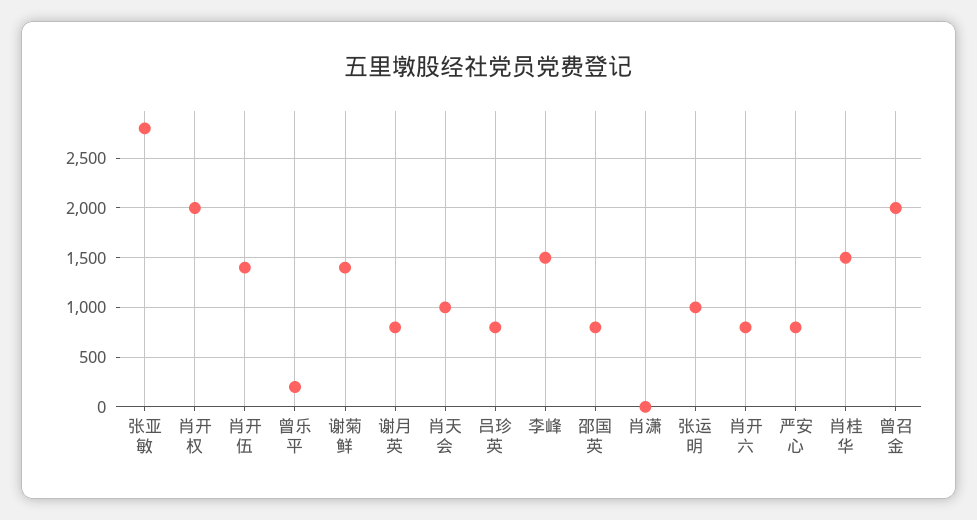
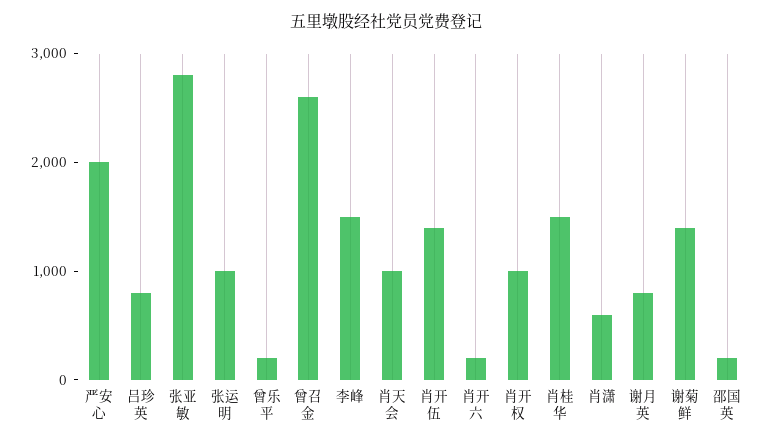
肖开权: 2000 -> 1000
邵国英: 800 -> 200
肖潇: 0 -> 600
肖开六: 800 -> 200
严安心: 800 -> 2000
曾召金: 2000 -> 2600

